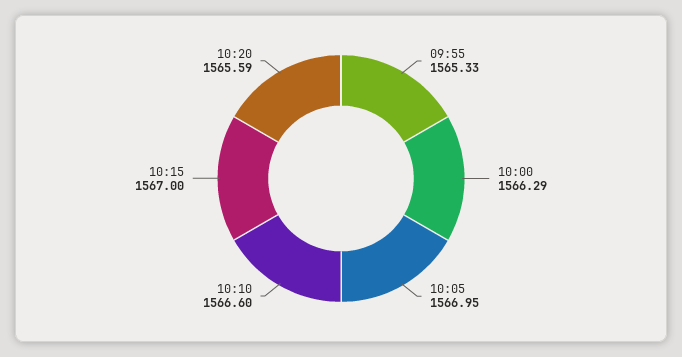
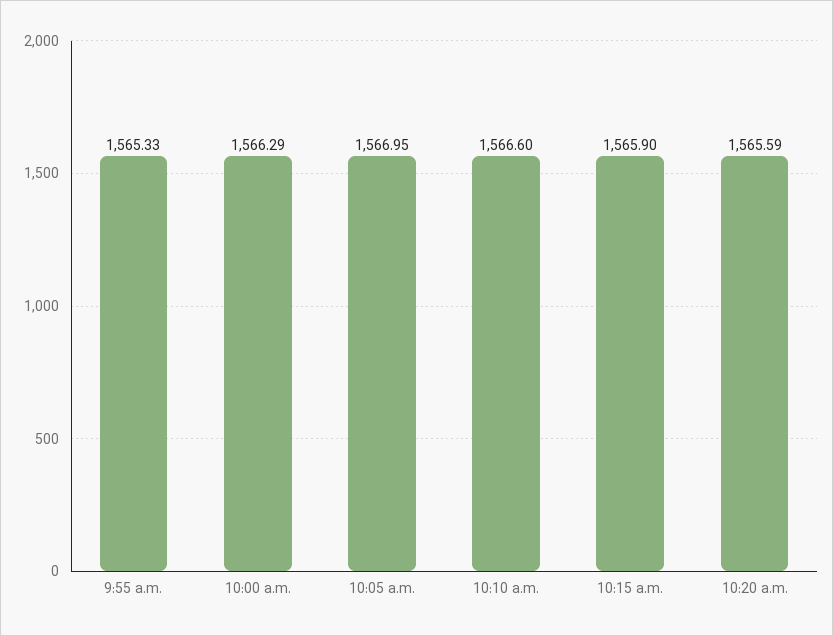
10:15: 1567 -> 1565.9

